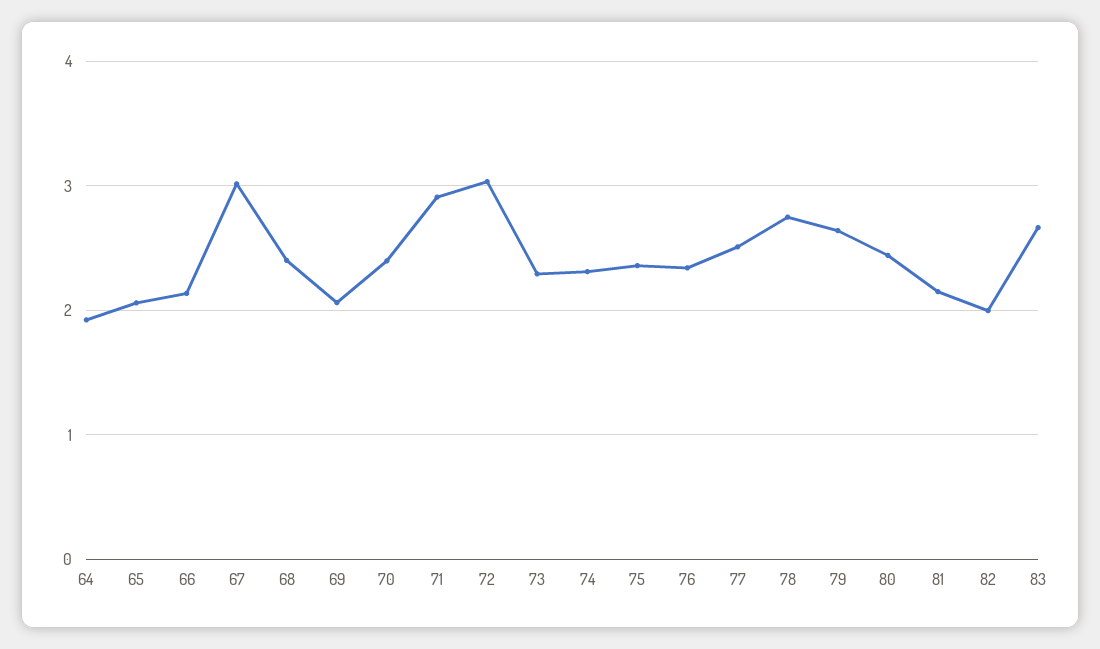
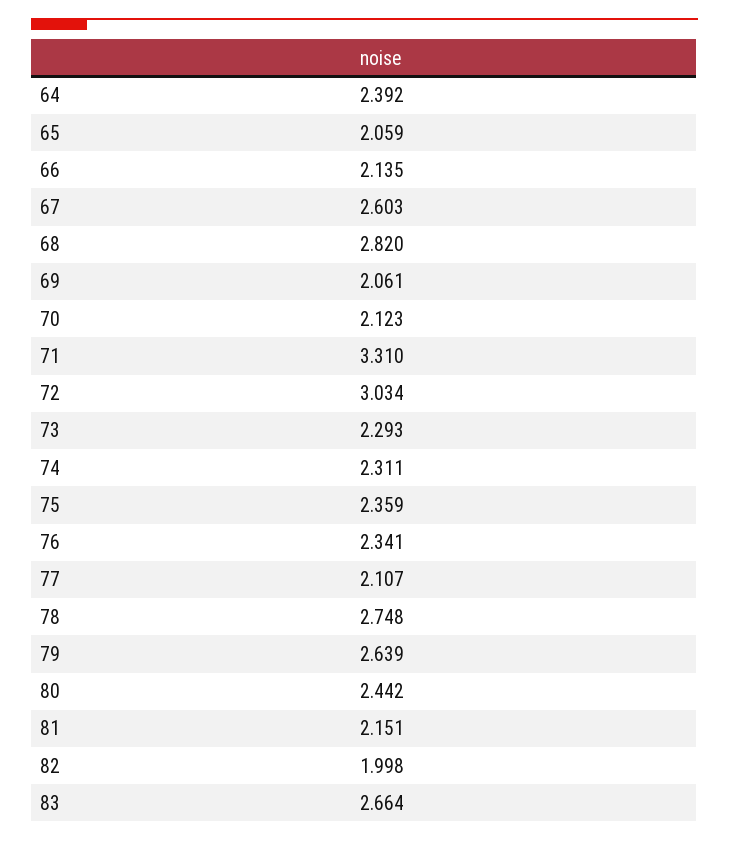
64: 1.9 -> 2.392
67: 3 -> 2.603
68: 2.4 -> 2.82
70: 2.4 -> 2.123
71: 2.9 -> 3.31
77: 2.5 -> 2.107

